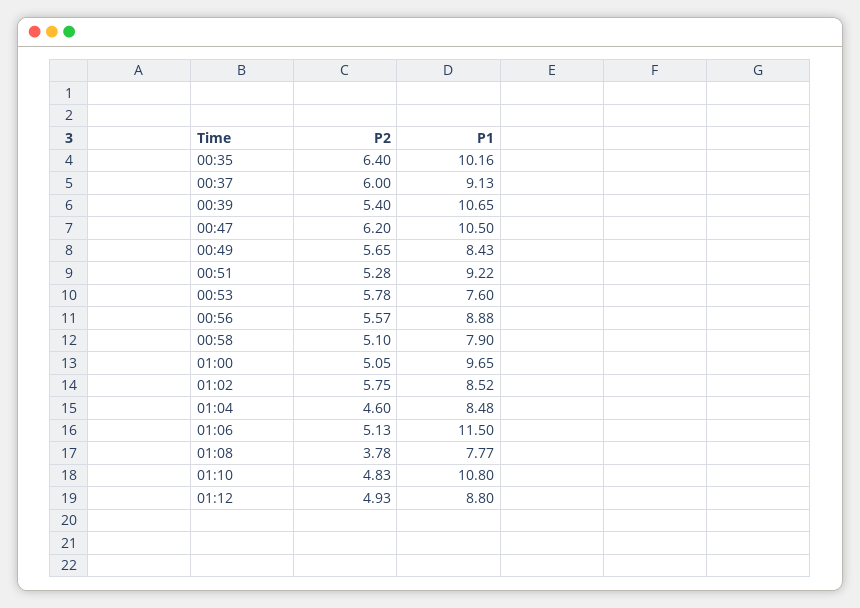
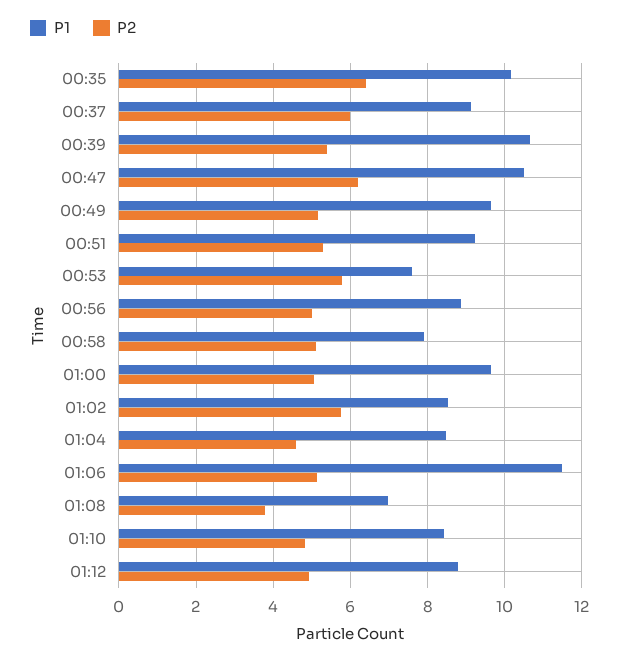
P2, 00:49: 5.65 -> 5.2
P1, 00:49: 8.43 -> 9.6
P2, 00:56: 5.57 -> 5
P1, 01:08: 7.77 -> 7
P1, 01:10: 10.8 -> 8.4

